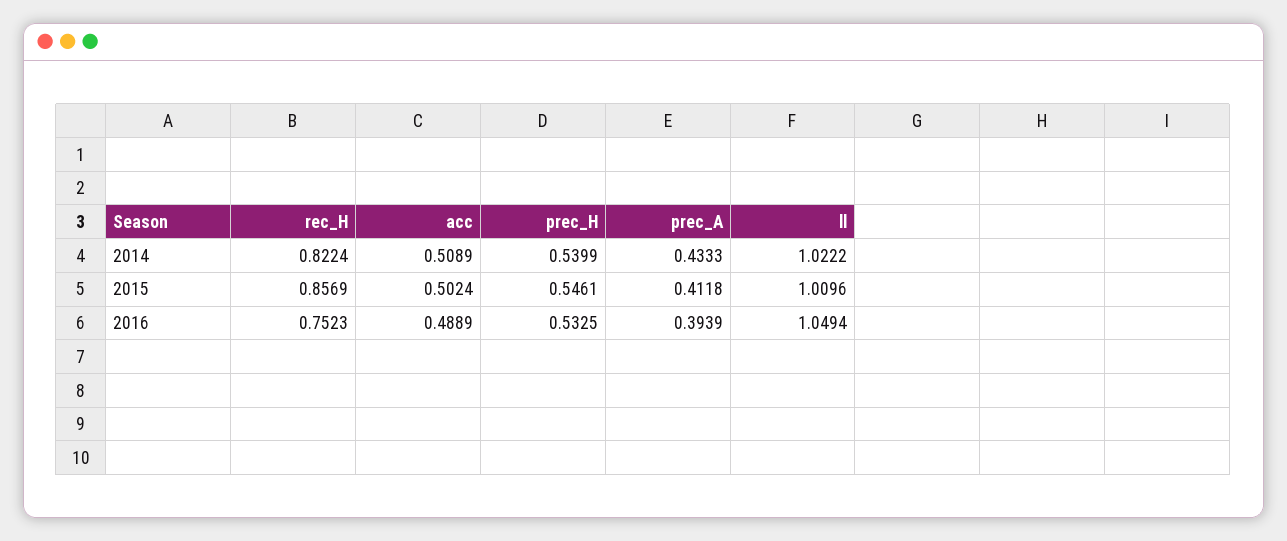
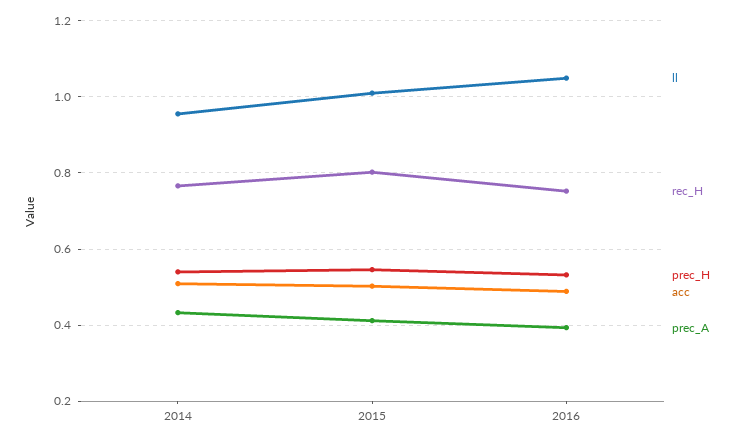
rec_H, 2014: 0.8224 -> 0.76
ll, 2014: 1.0222 -> 0.96
rec_H, 2015: 0.8569 -> 0.8

